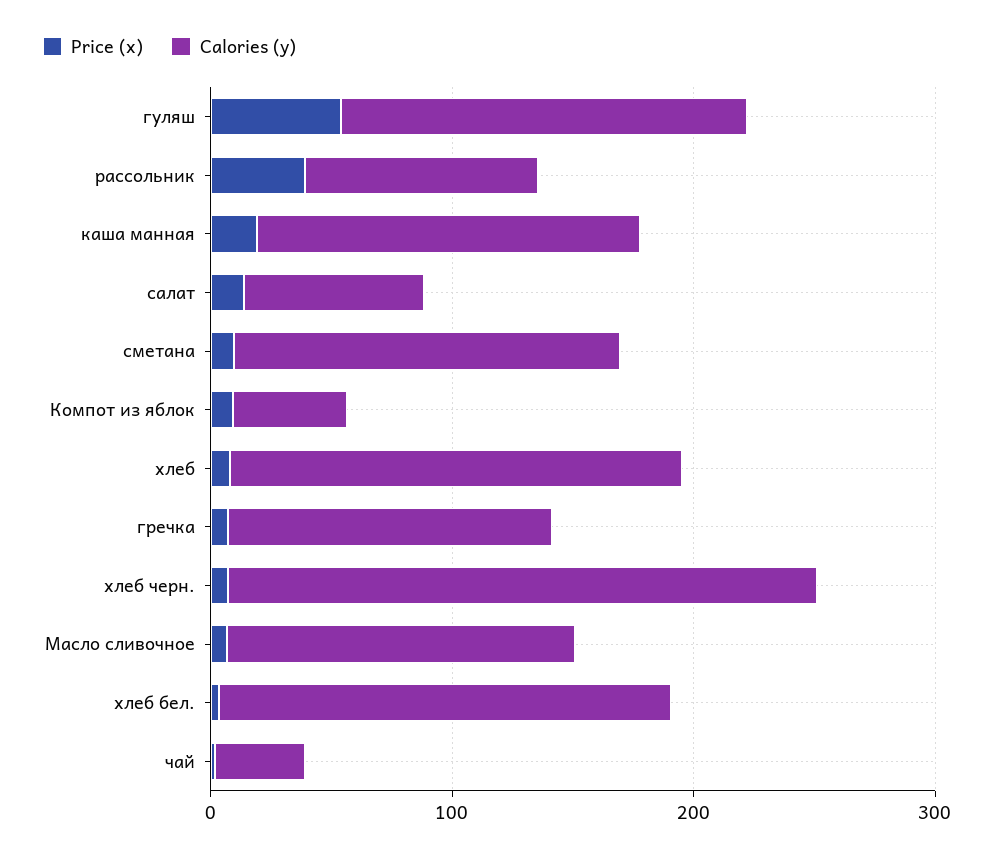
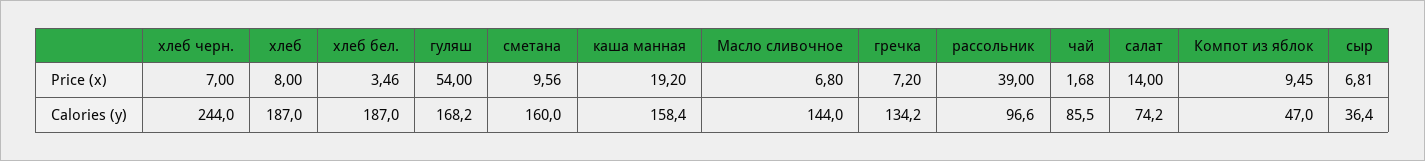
Calories (y), чай: 40 -> 85.5
Price (x), сыр: none -> 6.81
Calories (y), сыр: none -> 36.4

